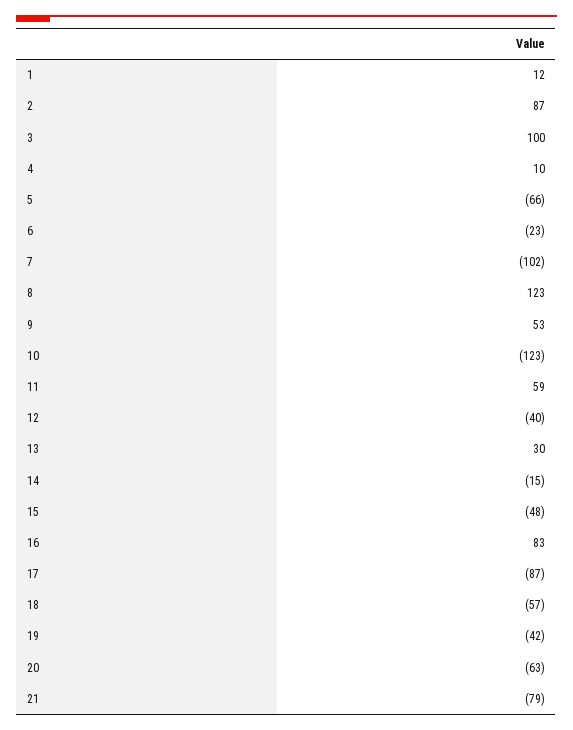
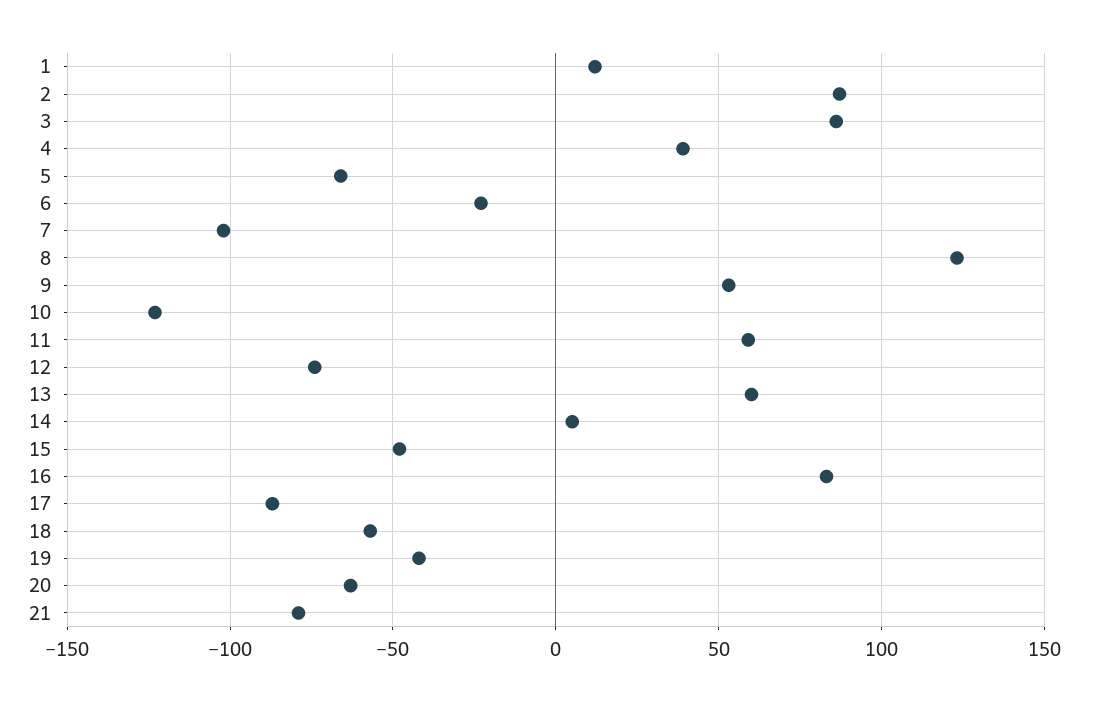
3: 100 -> 85
4: 10 -> 40
12: -40 -> -75
13: 30 -> 60
14: -15 -> 5

